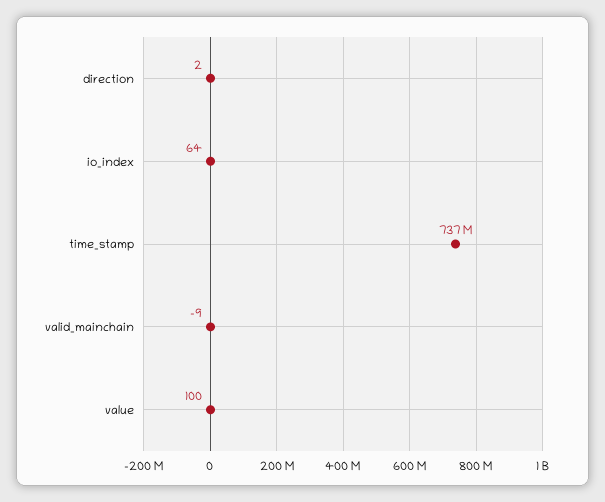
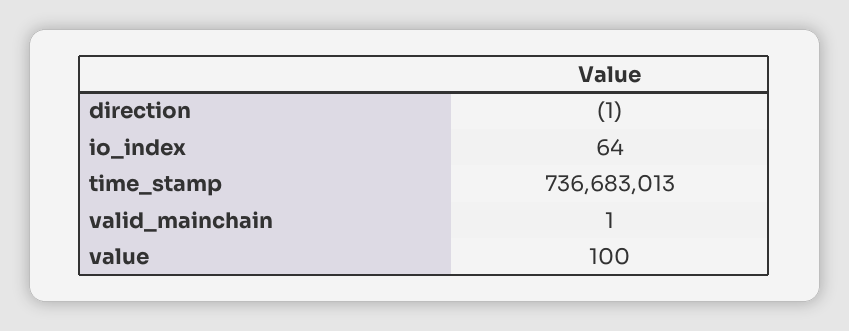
direction: 2 -> -1
valid_mainchain: -9 -> 1

